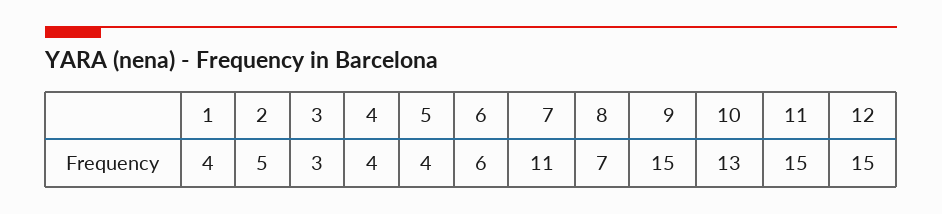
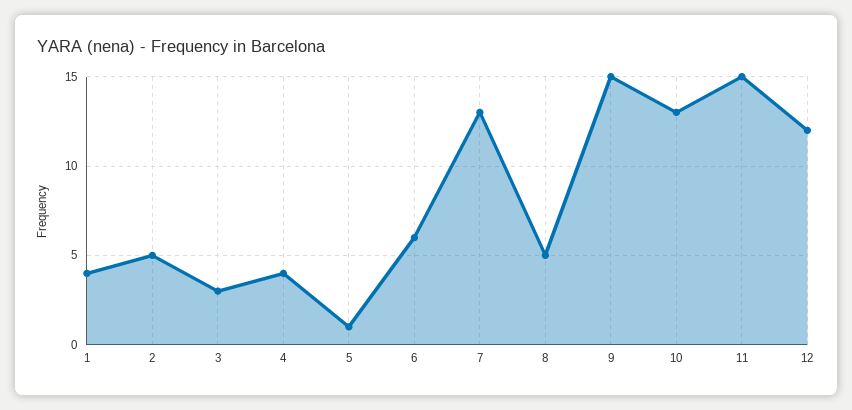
5: 4 -> 1
7: 11 -> 13
8: 7 -> 5
12: 15 -> 12

